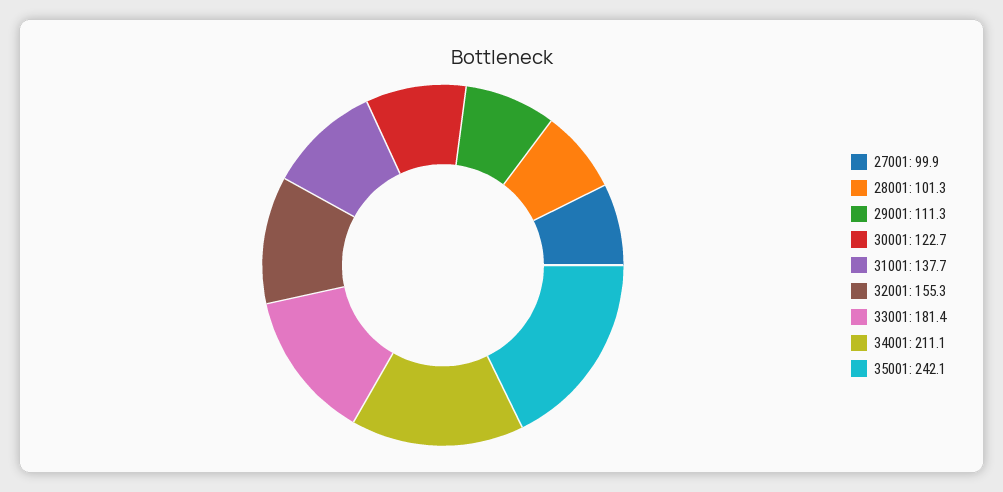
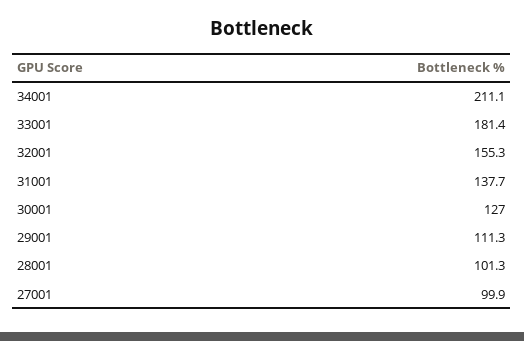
30001: 122.7 -> 127
35001: 242.1 -> none

